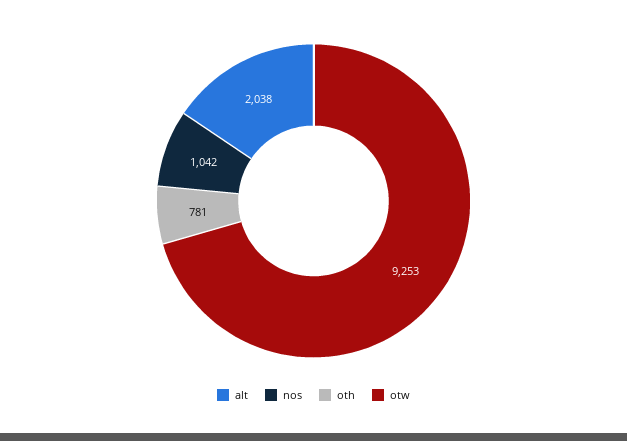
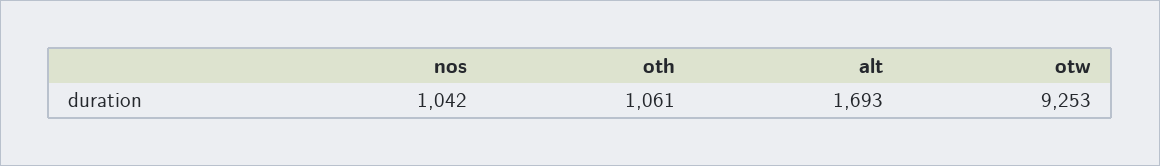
alt: 2038 -> 1693
oth: 781 -> 1061

